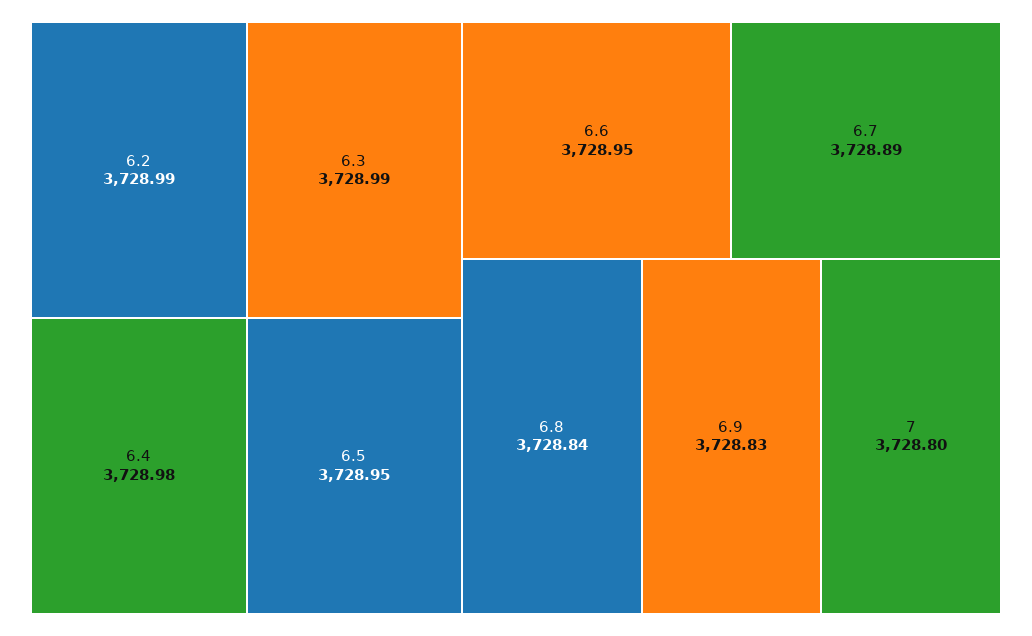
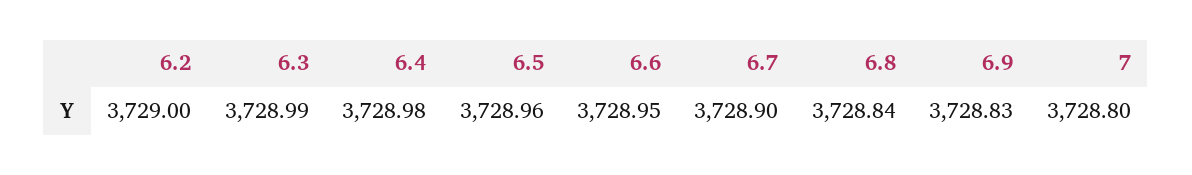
6.2: 3728.99 -> 3729
6.5: 3728.95 -> 3728.96
6.7: 3728.89 -> 3728.9

